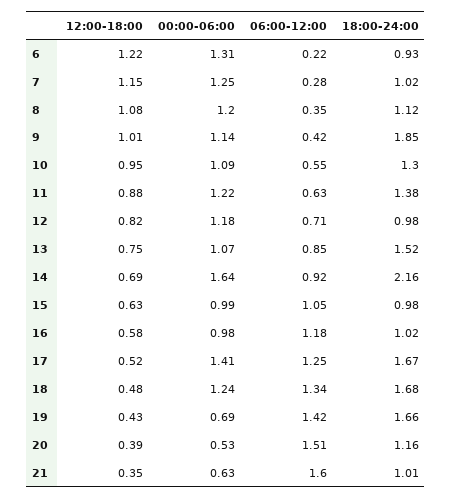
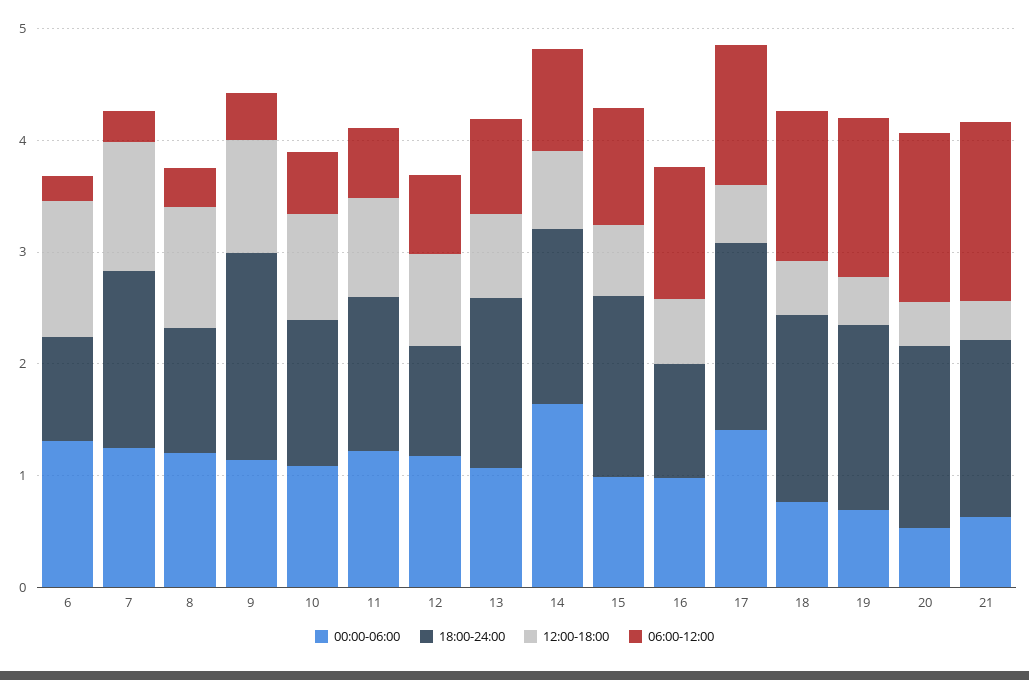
18:00-24:00, 7: 1.02 -> 1.6
18:00-24:00, 14: 2.16 -> 1.6
18:00-24:00, 15: 0.98 -> 1.6
00:00-06:00, 18: 1.24 -> 0.8
18:00-24:00, 20: 1.16 -> 1.6
18:00-24:00, 21: 1.01 -> 1.6

